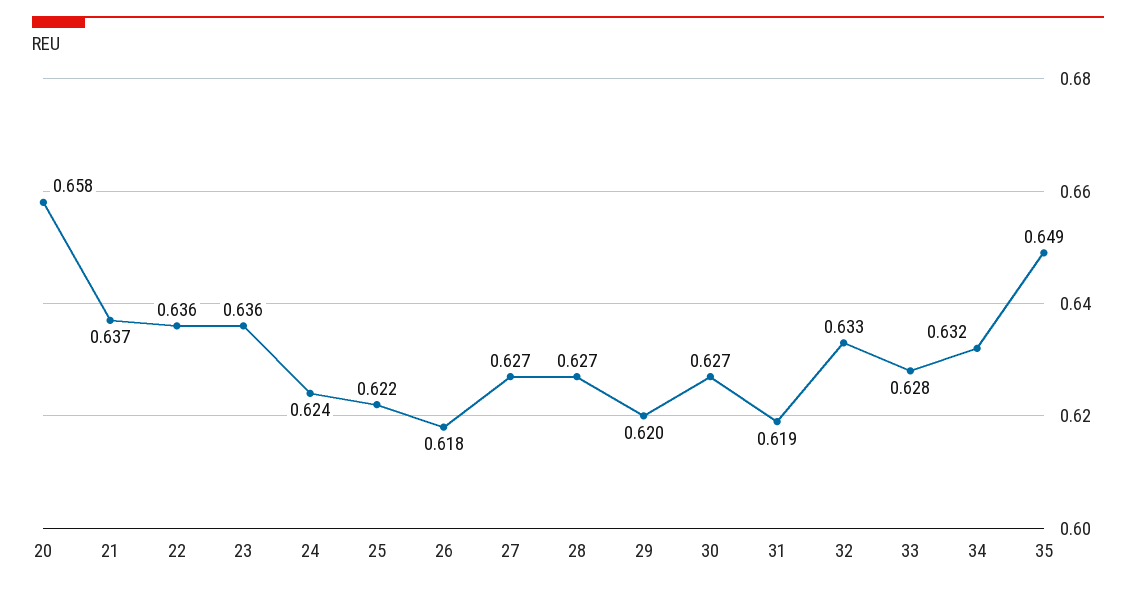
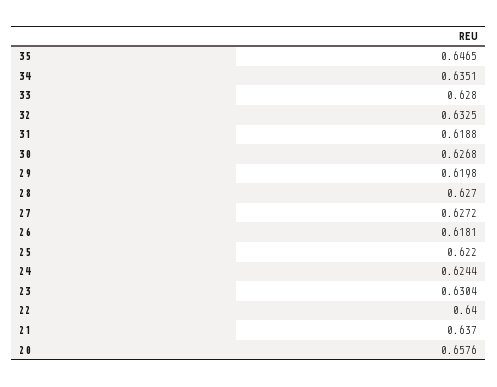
22: 0.636 -> 0.64
23: 0.636 -> 0.6304
34: 0.632 -> 0.6351
35: 0.649 -> 0.6465

